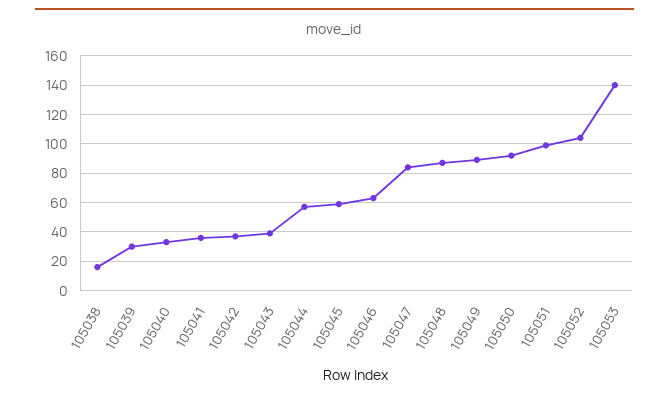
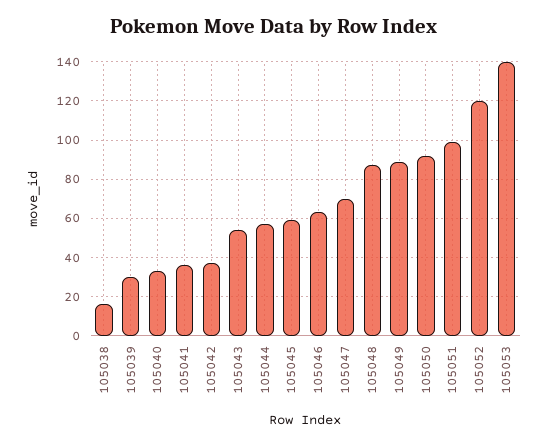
105043: 40 -> 55
105047: 85 -> 70
105052: 105 -> 120

